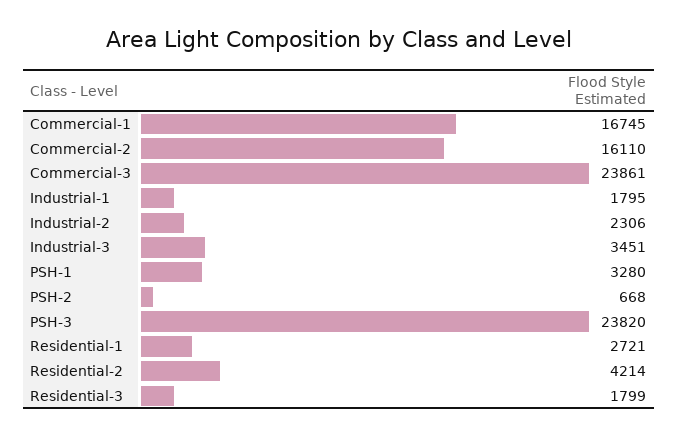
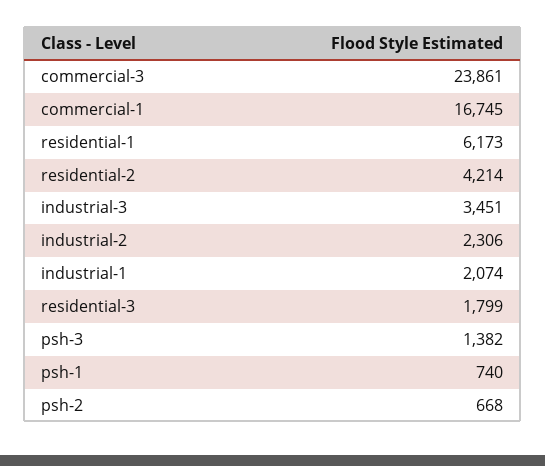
Commercial-2: 16110 -> none
Industrial-1: 1795 -> 2074
PSH-1: 3280 -> 740
PSH-3: 23820 -> 1382
Residential-1: 2721 -> 6173

